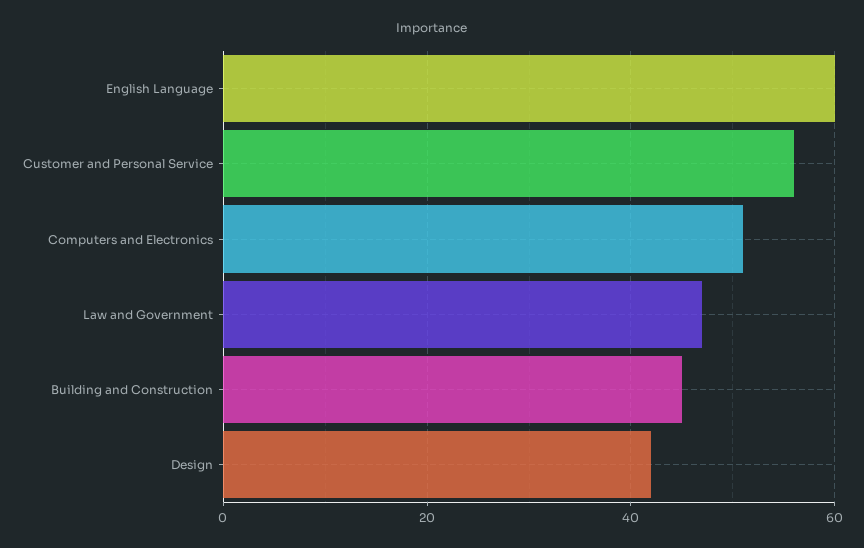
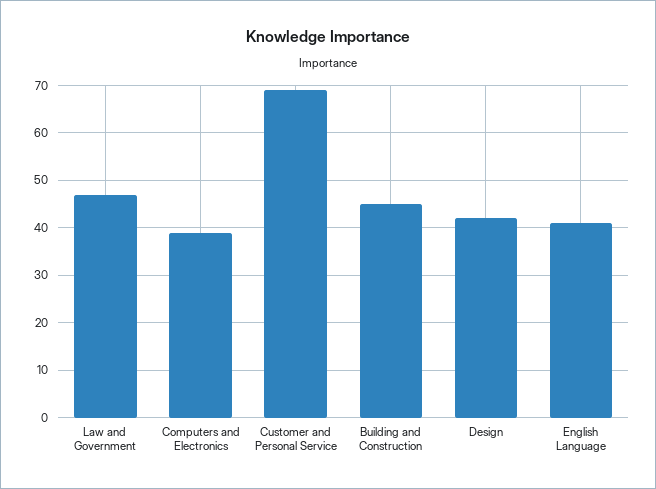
English Language: 60 -> 40
Customer and Personal Service: 55 -> 70
Computers and Electronics: 50 -> 40

